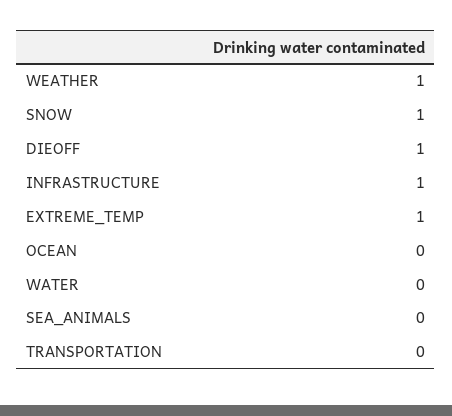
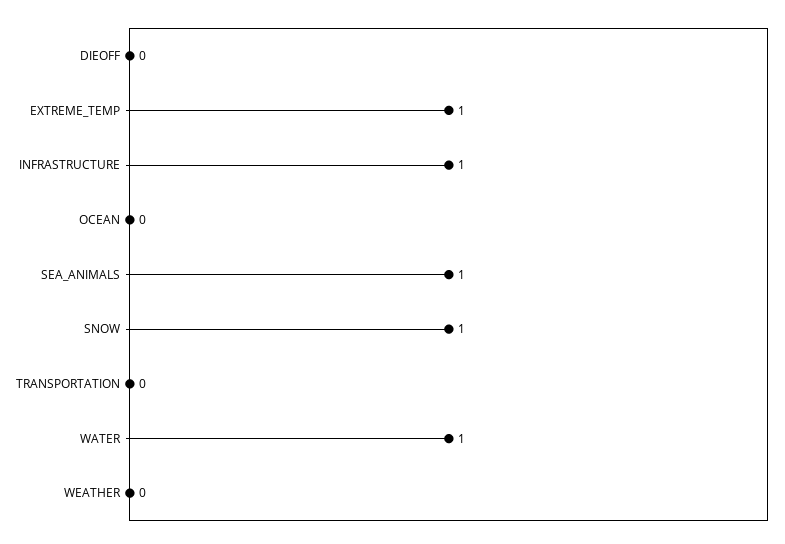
WEATHER: 1 -> 0
DIEOFF: 1 -> 0
WATER: 0 -> 1
SEA_ANIMALS: 0 -> 1

